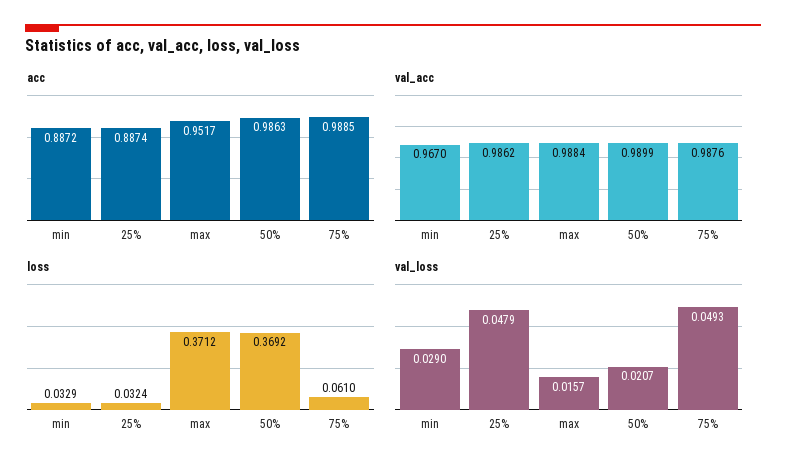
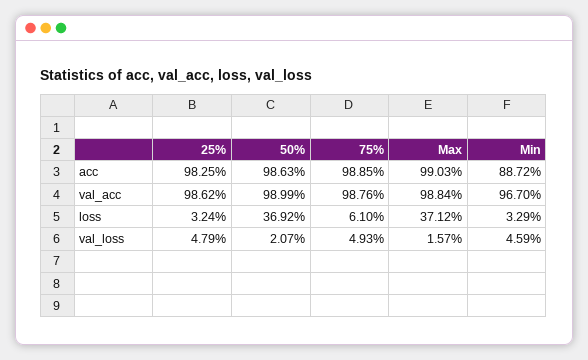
acc, 25%: 0.8874 -> 0.9825
acc, max: 0.9517 -> 0.9903
val_loss, min: 0.029 -> 0.0459

